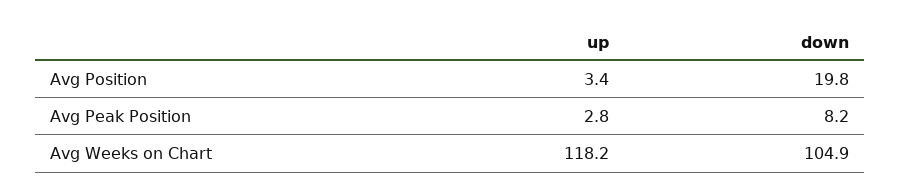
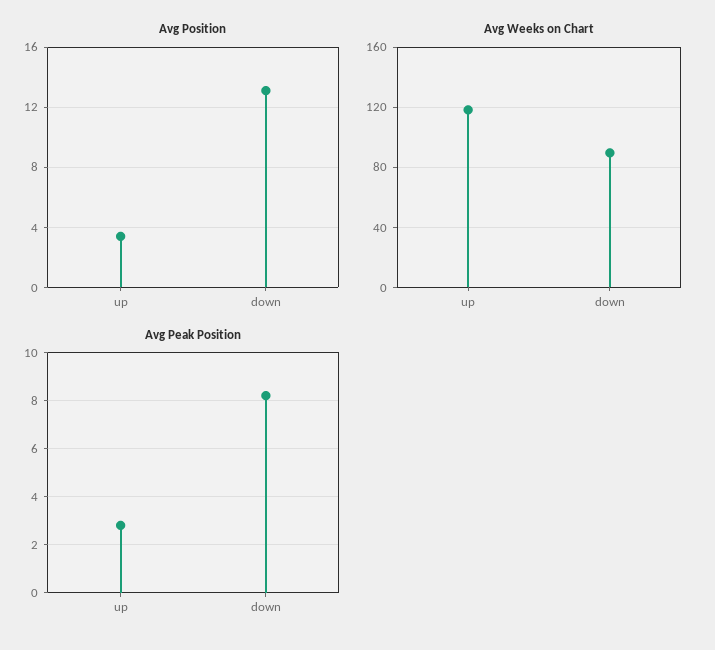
Avg Position, down: 19.8 -> 13
Avg Weeks on Chart, down: 104.9 -> 90

